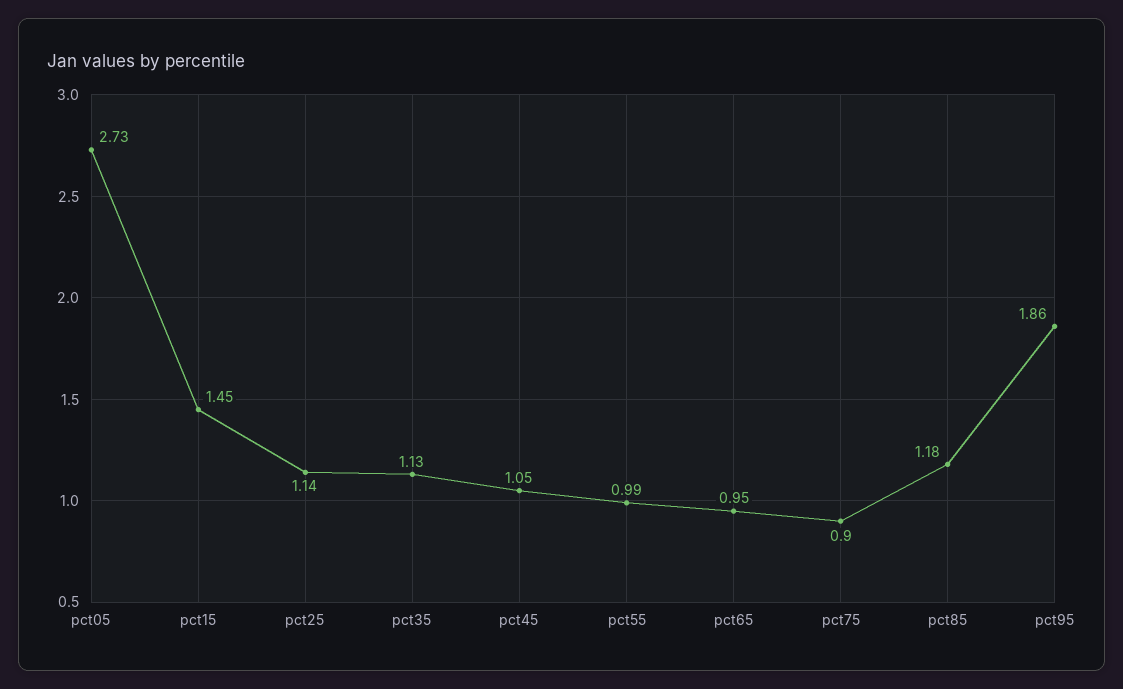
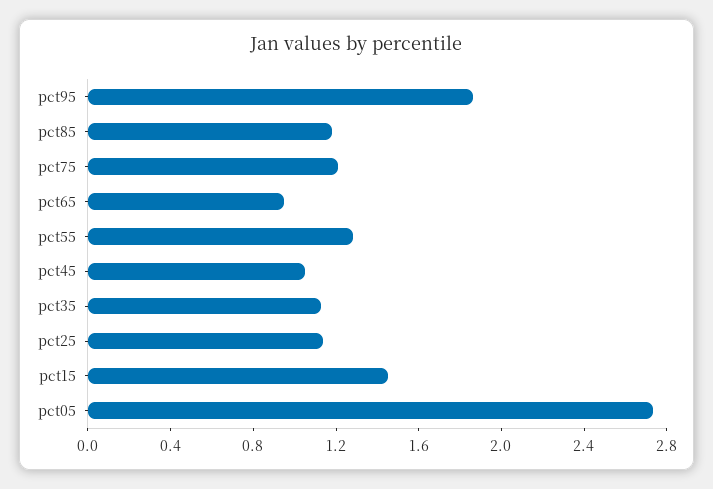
pct55: 0.99 -> 1.3
pct75: 0.9 -> 1.2

